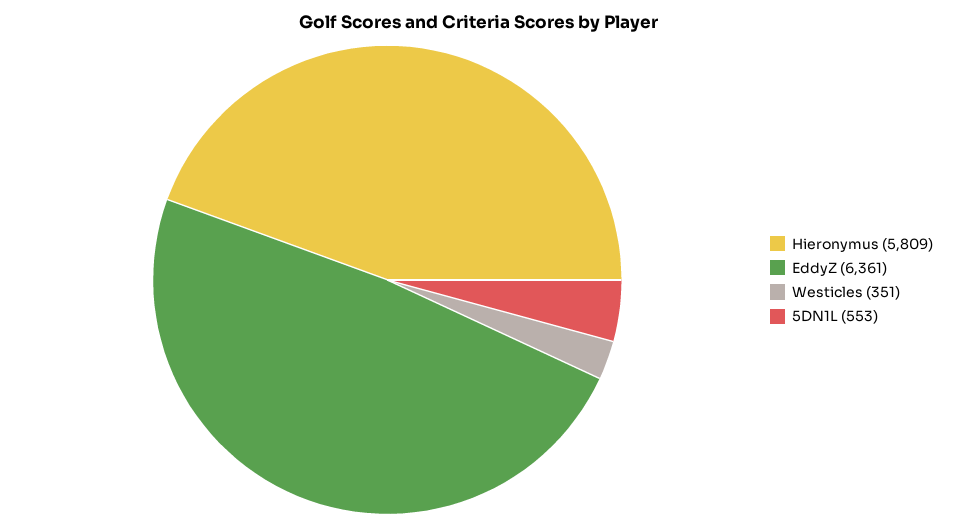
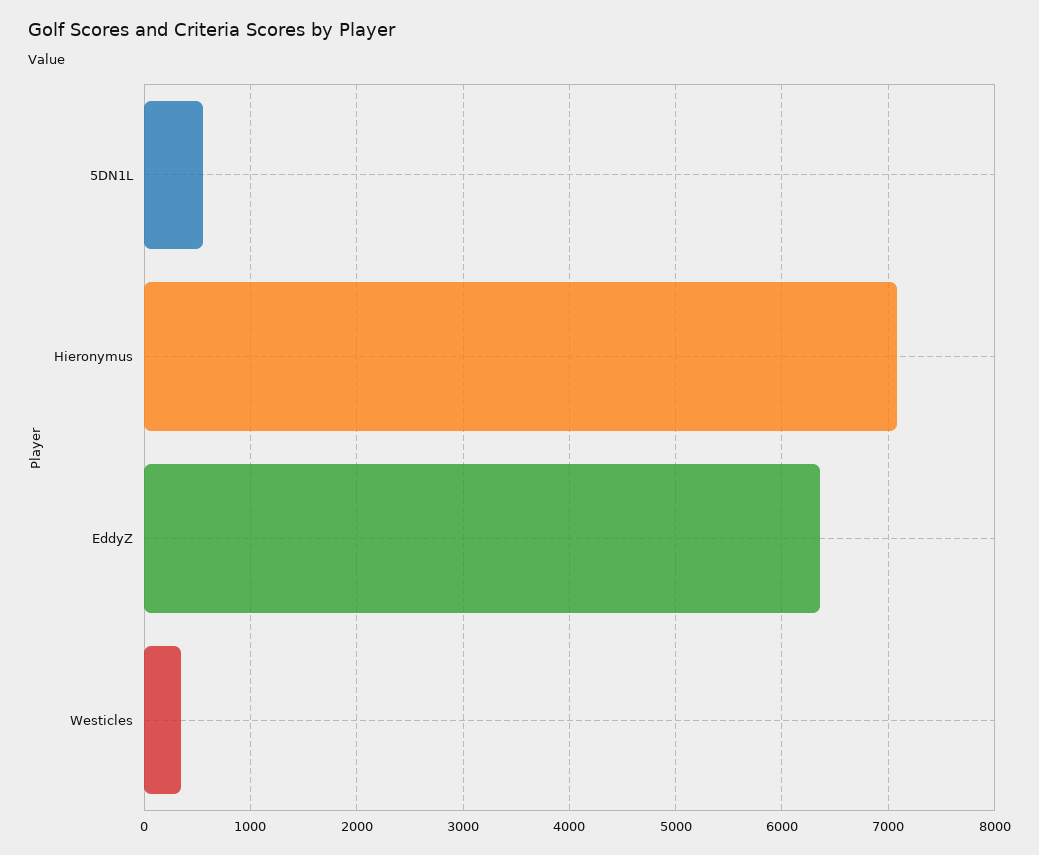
Hieronymus: 5809 -> 7100

